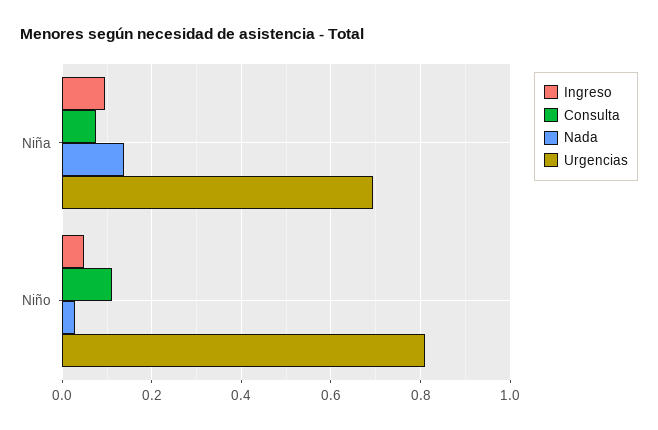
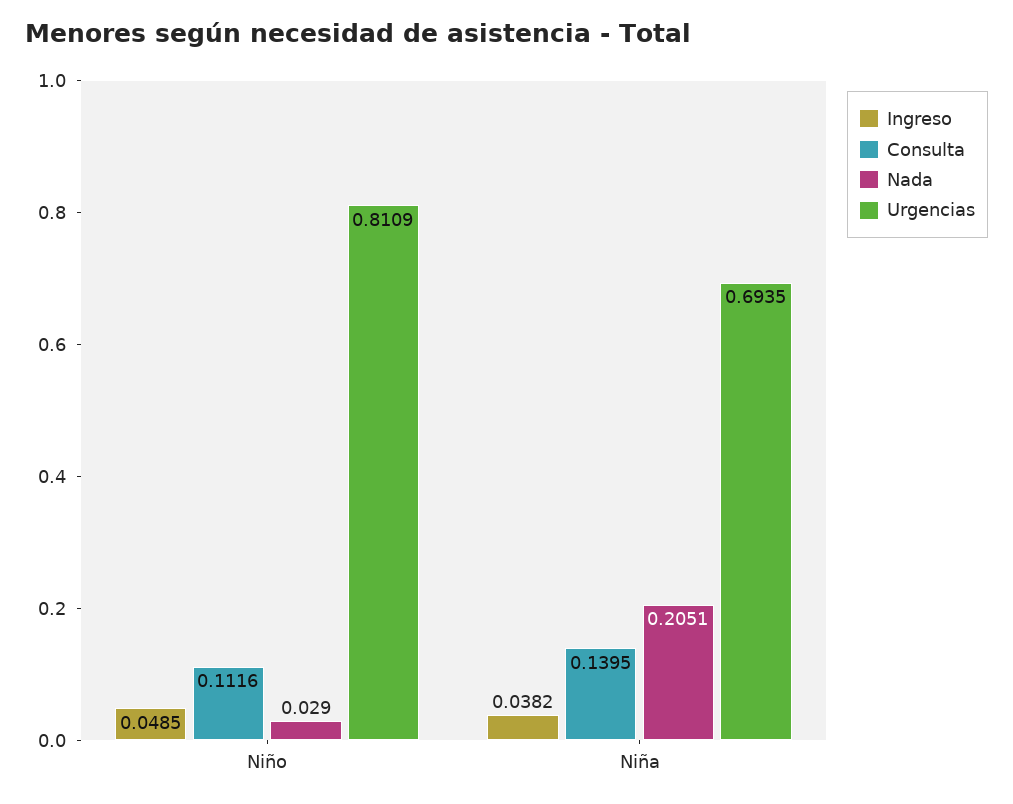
Ingreso, Niña: 0.1 -> 0.0382
Consulta, Niña: 0.08 -> 0.1395
Nada, Niña: 0.14 -> 0.2051

